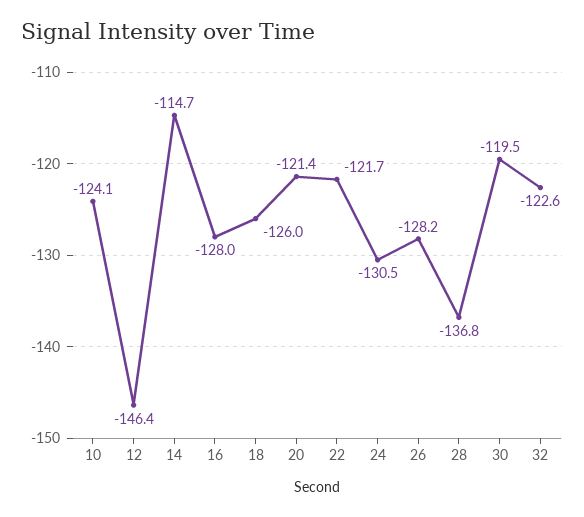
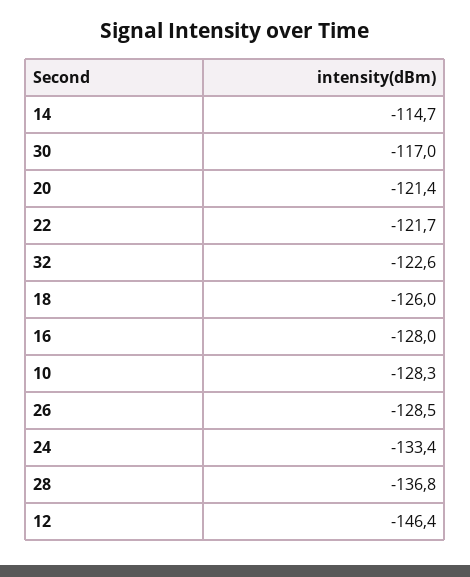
10: -124.1 -> -128.3
24: -130.5 -> -133.4
26: -128.2 -> -128.5
30: -119.5 -> -117

